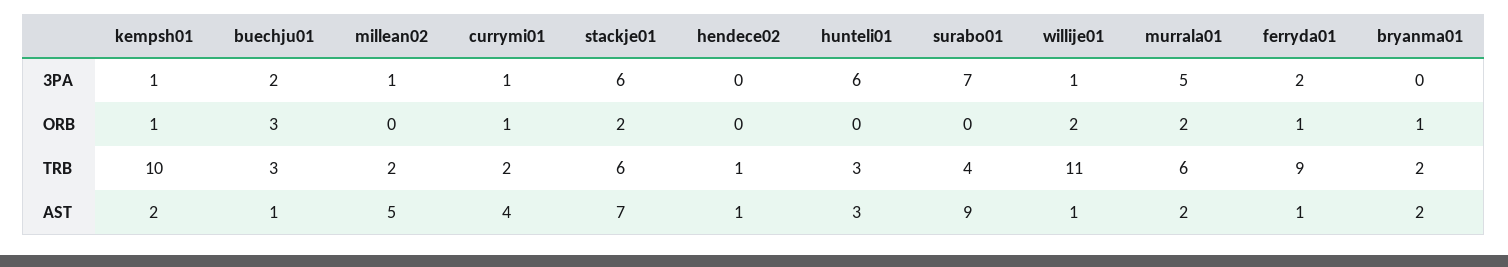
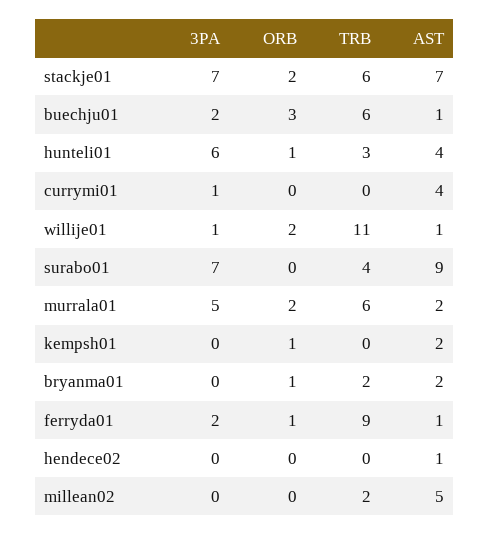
kempsh01, 3PA: 1 -> 0
millean02, 3PA: 1 -> 0
stackje01, 3PA: 6 -> 7
currymi01, ORB: 1 -> 0
hunteli01, ORB: 0 -> 1
kempsh01, TRB: 10 -> 0
buechju01, TRB: 3 -> 6
currymi01, TRB: 2 -> 0
hendece02, TRB: 1 -> 0
hunteli01, AST: 3 -> 4

